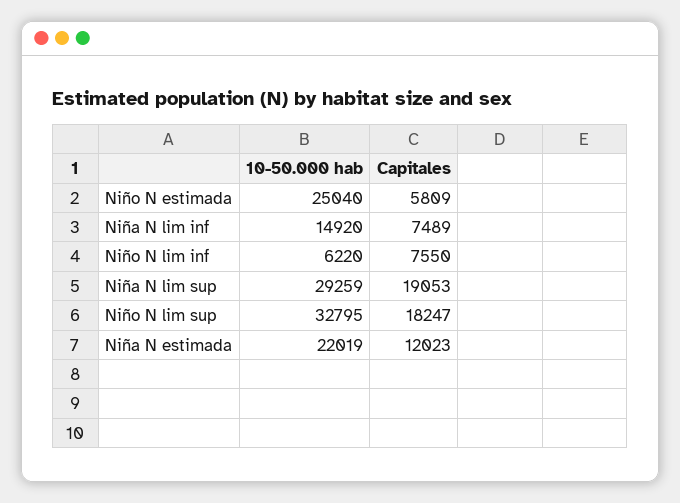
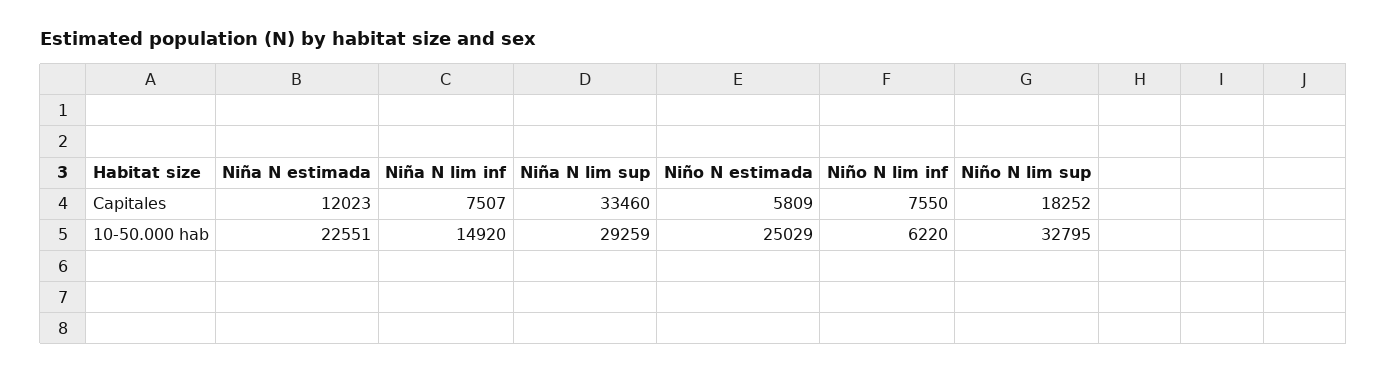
10-50.000 hab, Niño N estimada: 25040 -> 25029
Capitales, Niña N lim inf: 7489 -> 7507
Capitales, Niña N lim sup: 19053 -> 33460
Capitales, Niño N lim sup: 18247 -> 18252
10-50.000 hab, Niña N estimada: 22019 -> 22551

